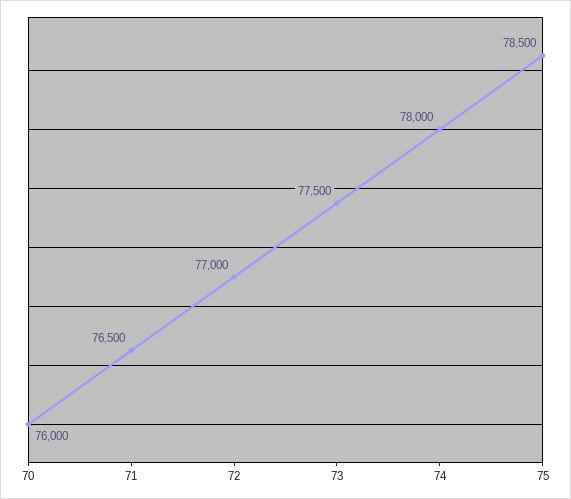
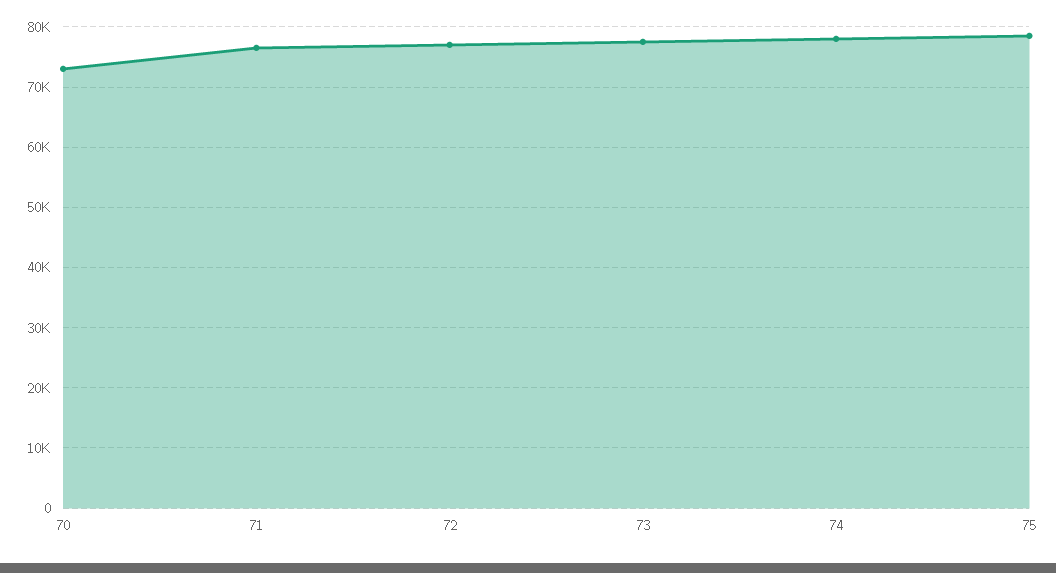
70: 76000 -> 73000

